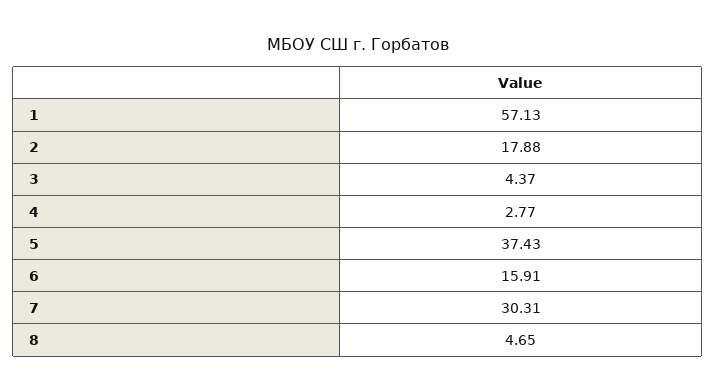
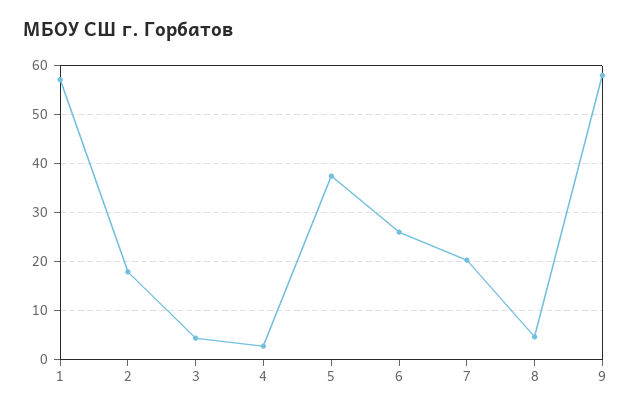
6: 15.91 -> 26
7: 30.31 -> 20
9: none -> 58

